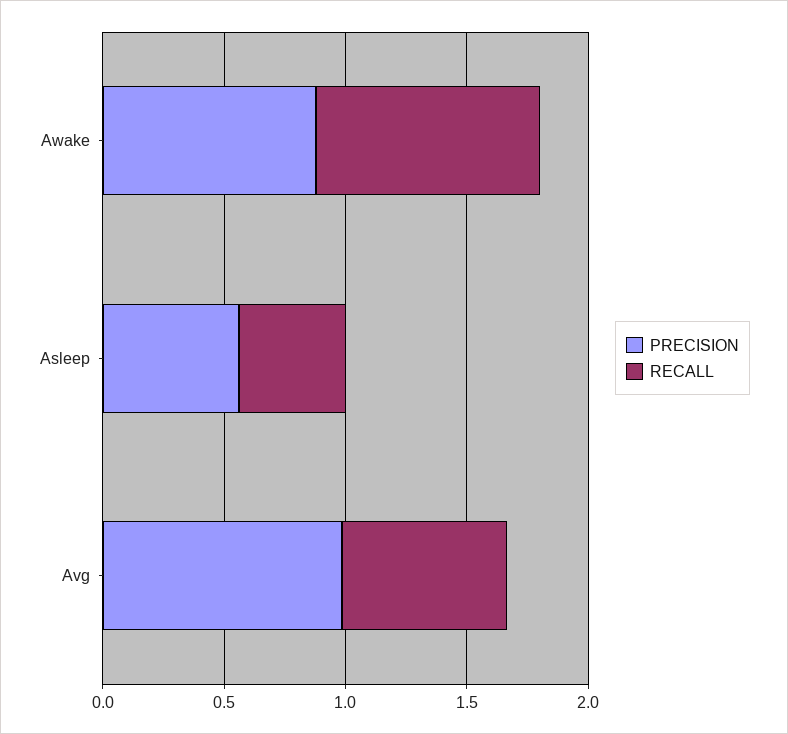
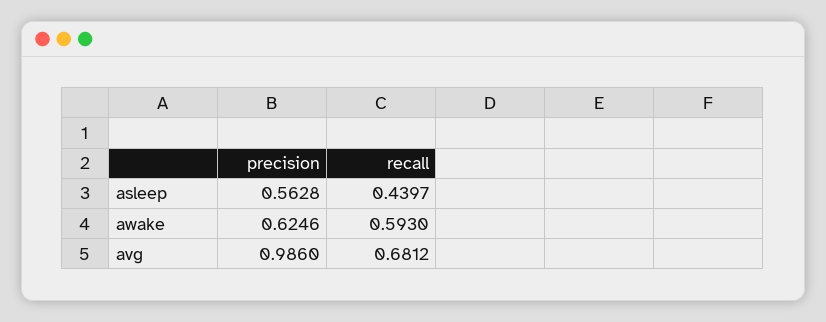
PRECISION, Awake: 0.9 -> 0.6246
RECALL, Awake: 0.9 -> 0.593

